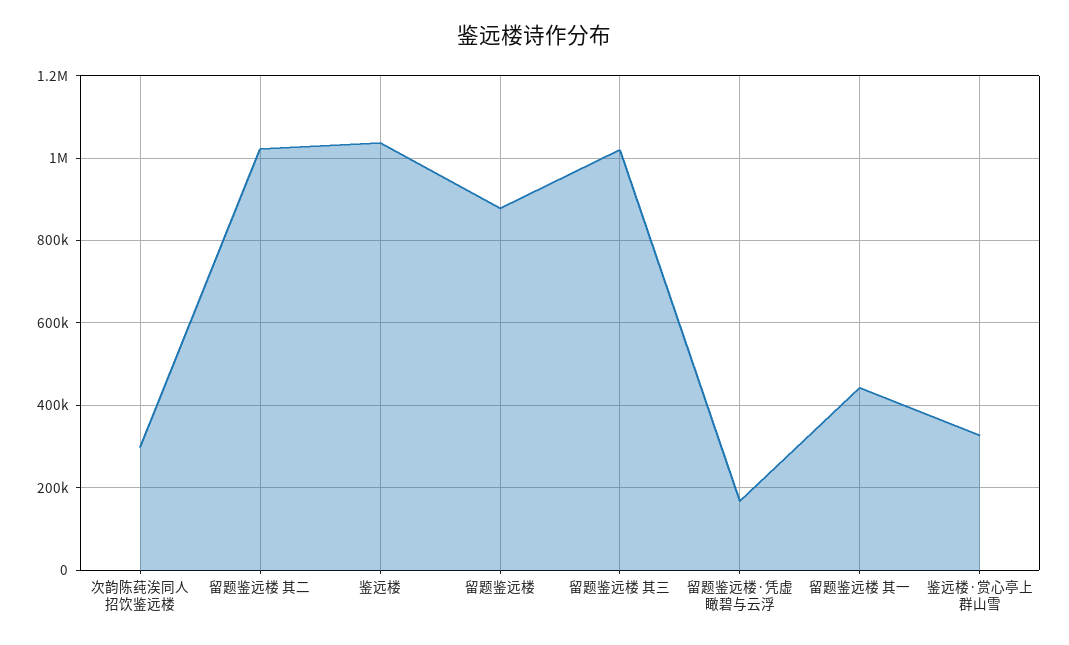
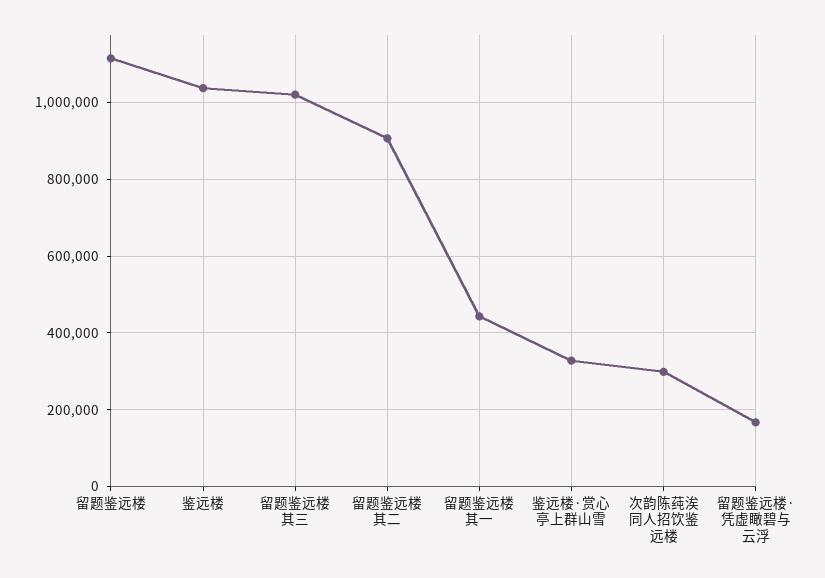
留题鉴远楼 其二: 1020000 -> 900000
留题鉴远楼: 880000 -> 1120000

